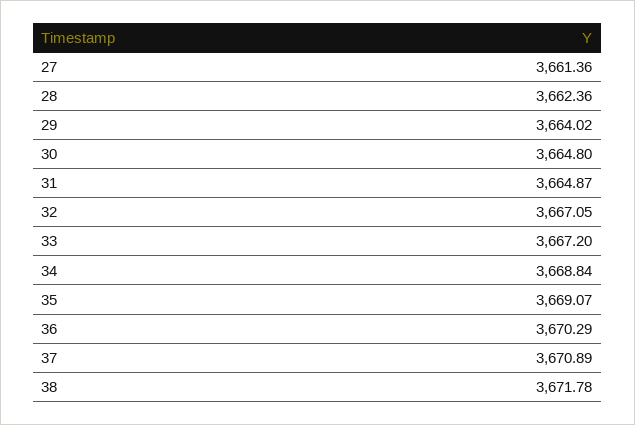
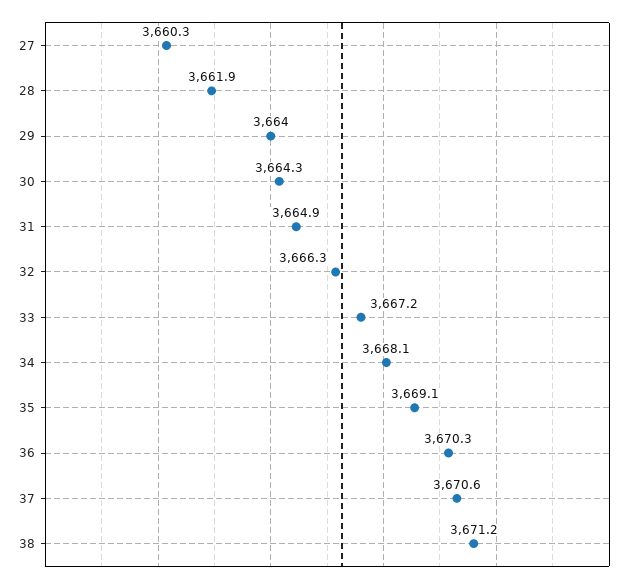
27: 3661.36 -> 3660.3
28: 3662.36 -> 3661.9
30: 3664.8 -> 3664.3
32: 3667.05 -> 3666.3
34: 3668.84 -> 3668.1
37: 3670.89 -> 3670.6
38: 3671.78 -> 3671.2

